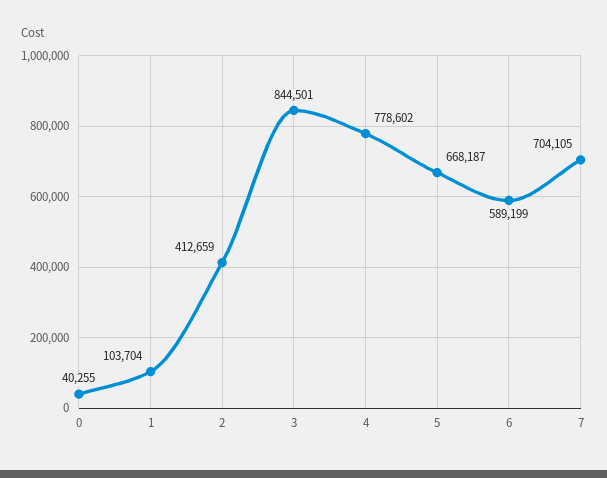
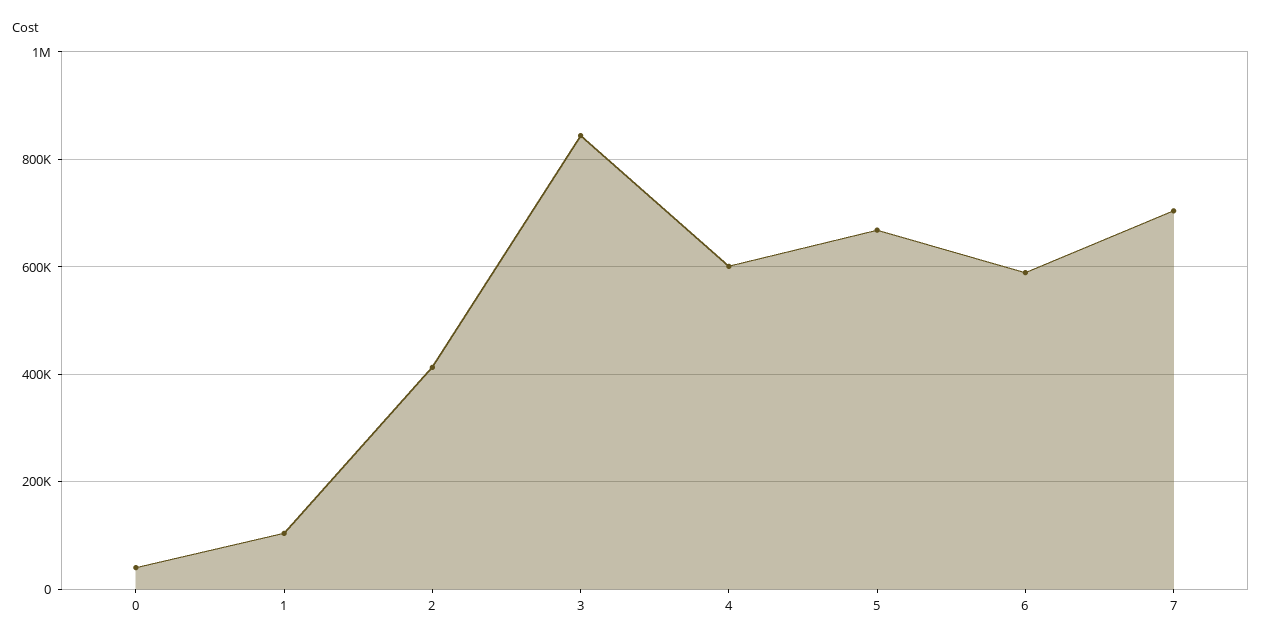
4: 778602 -> 600000

